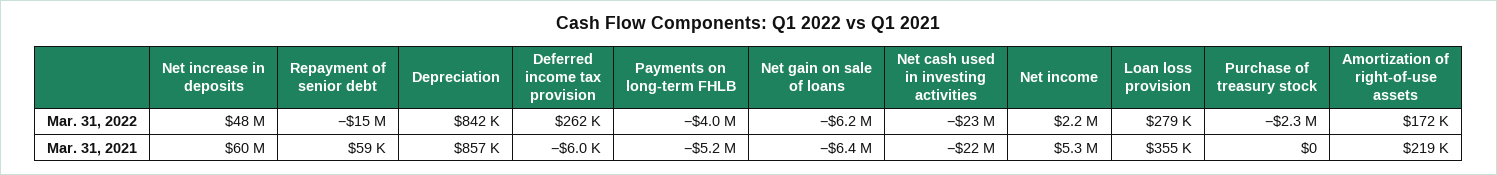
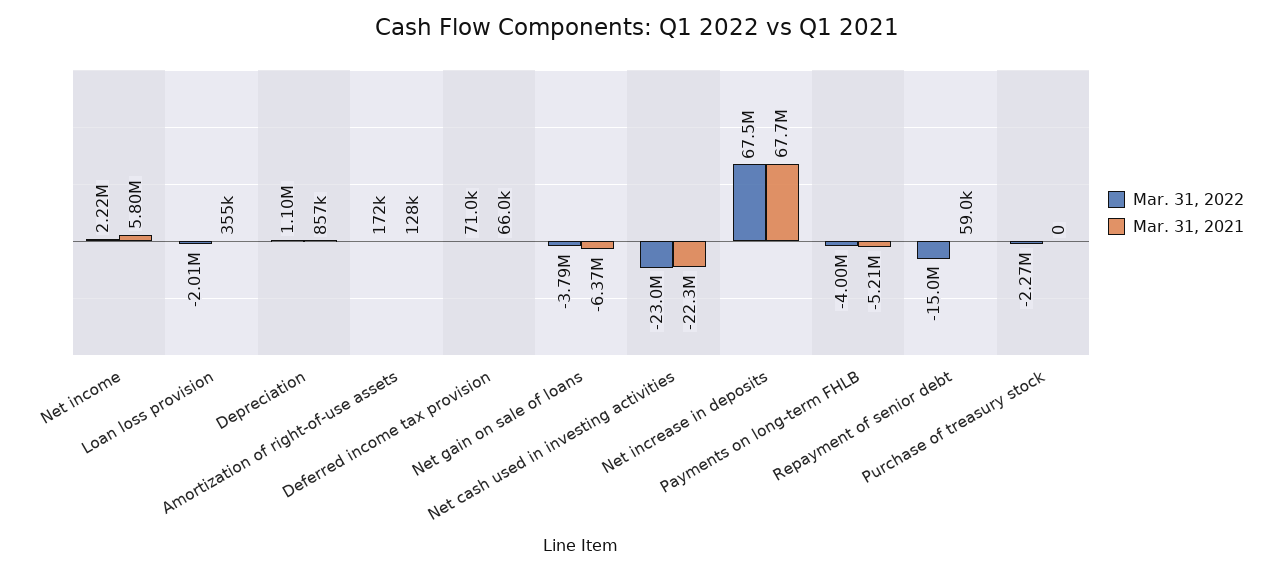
Mar. 31, 2022, Net increase in deposits: 48000000 -> 67500000
Mar. 31, 2022, Depreciation: 842000 -> 1100000
Mar. 31, 2022, Deferred income tax provision: 262000 -> 71000
Mar. 31, 2022, Net gain on sale of loans: -6200000 -> -3790000
Mar. 31, 2022, Loan loss provision: 279000 -> -2010000
Mar. 31, 2021, Net increase in deposits: 60000000 -> 67700000
Mar. 31, 2021, Deferred income tax provision: -6000 -> 66000
Mar. 31, 2021, Net income: 5300000 -> 5800000
Mar. 31, 2021, Amortization of right-of-use assets: 219000 -> 128000

